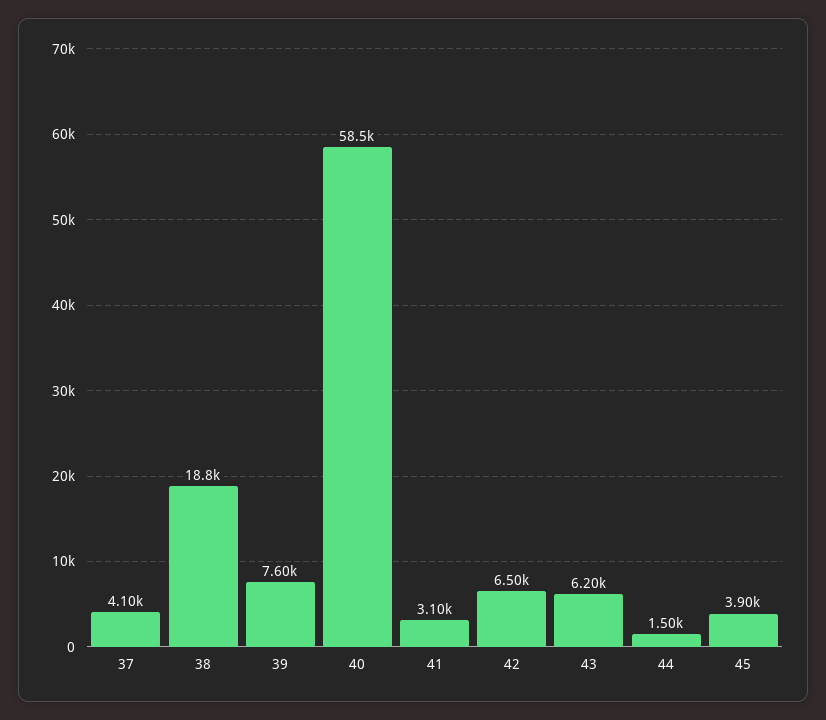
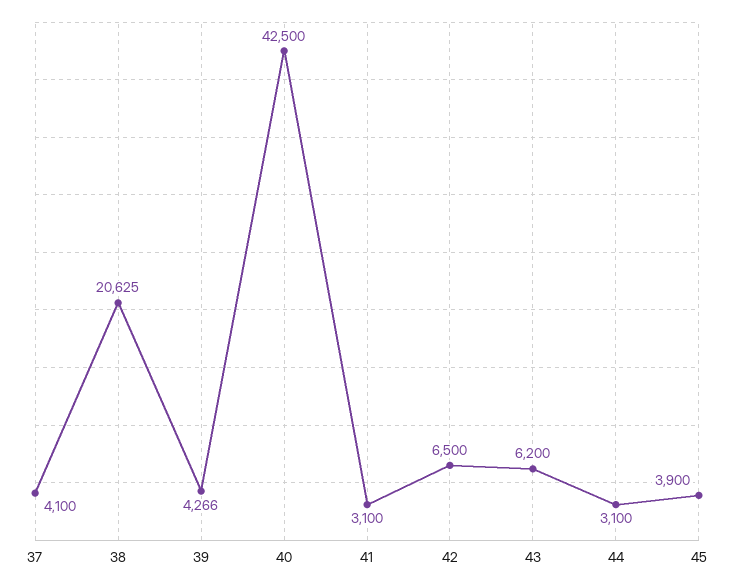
38: 18800 -> 20625
39: 7600 -> 4266
40: 58500 -> 42500
44: 1500 -> 3100

